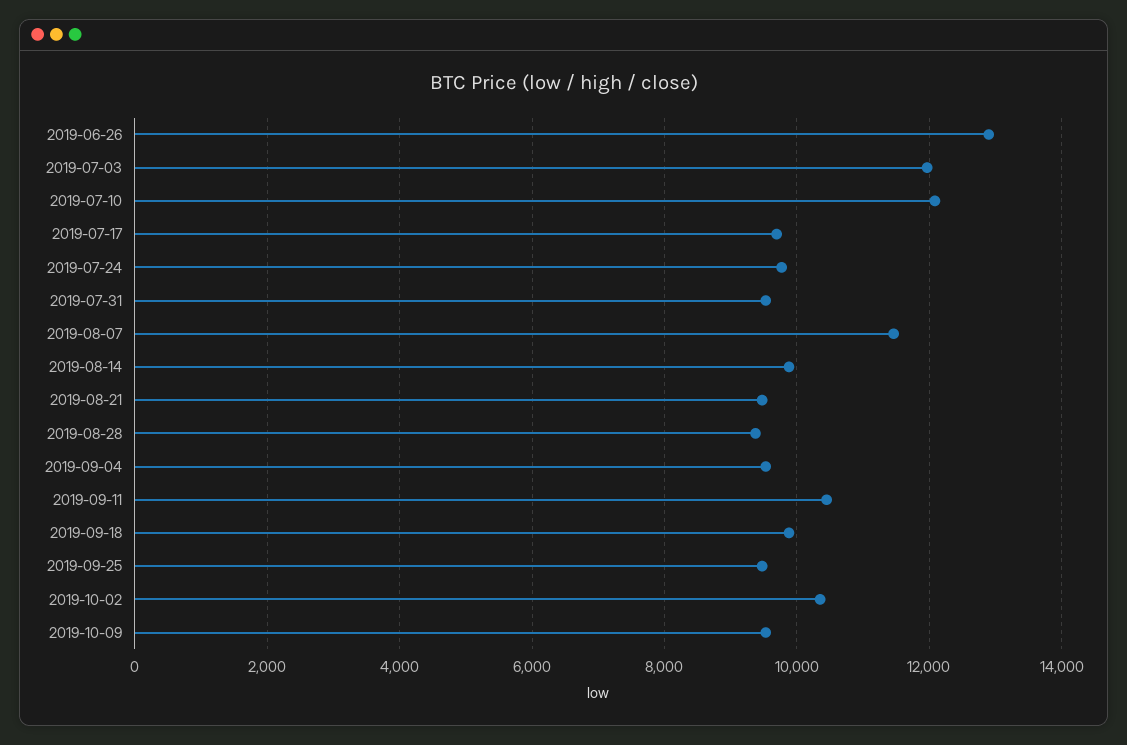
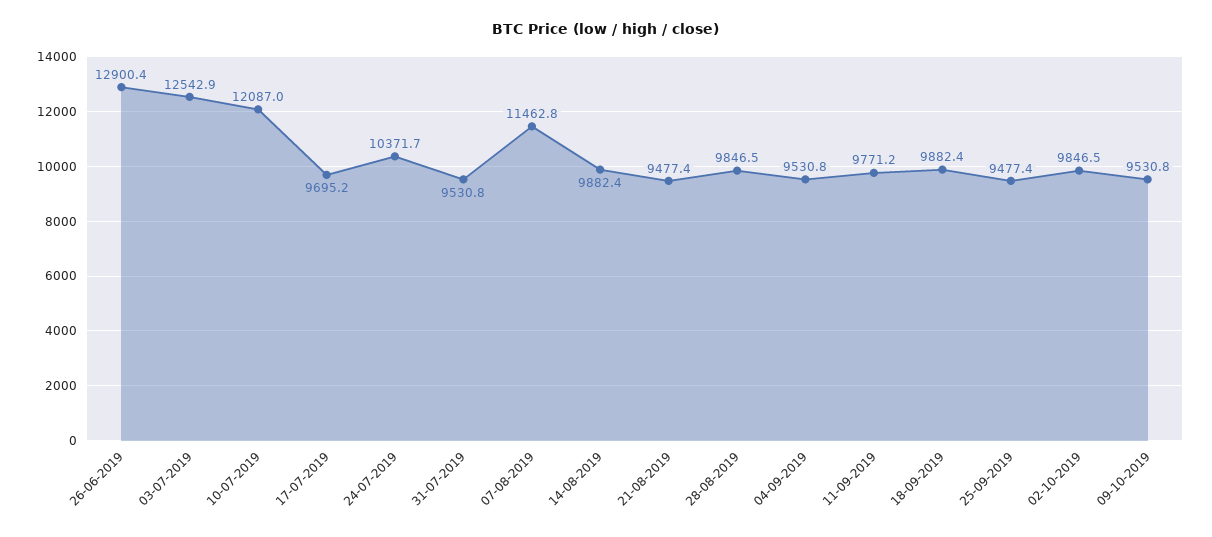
2019-07-03: 12000 -> 12542.9
2019-07-24: 9800 -> 10371.7
2019-08-28: 9400 -> 9846.5
2019-09-11: 10400 -> 9771.2
2019-10-02: 10400 -> 9846.5

